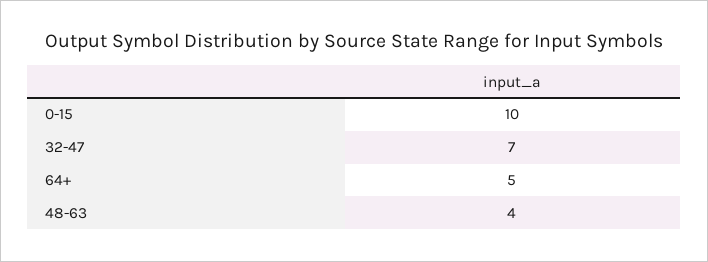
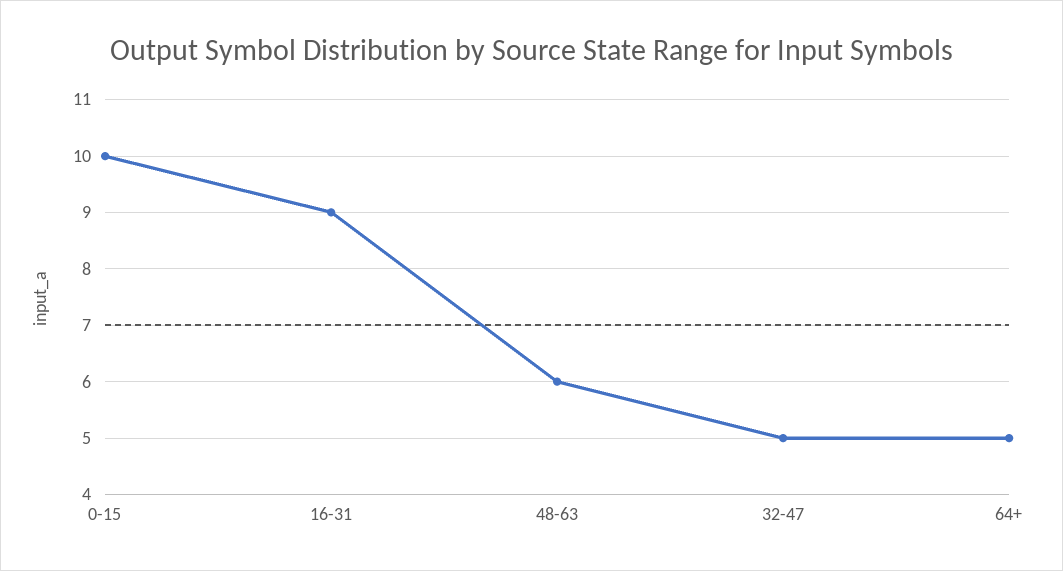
32-47: 7 -> 5
48-63: 4 -> 6
16-31: none -> 9

